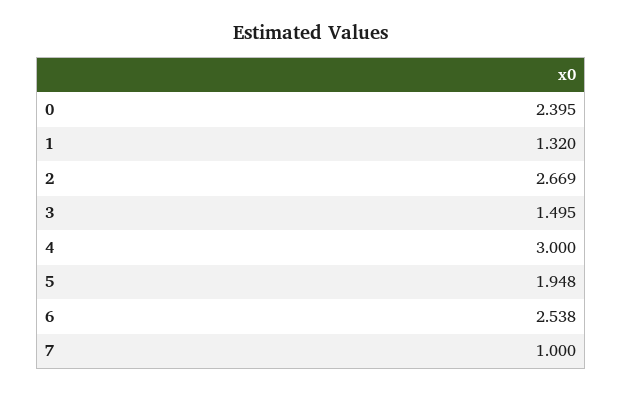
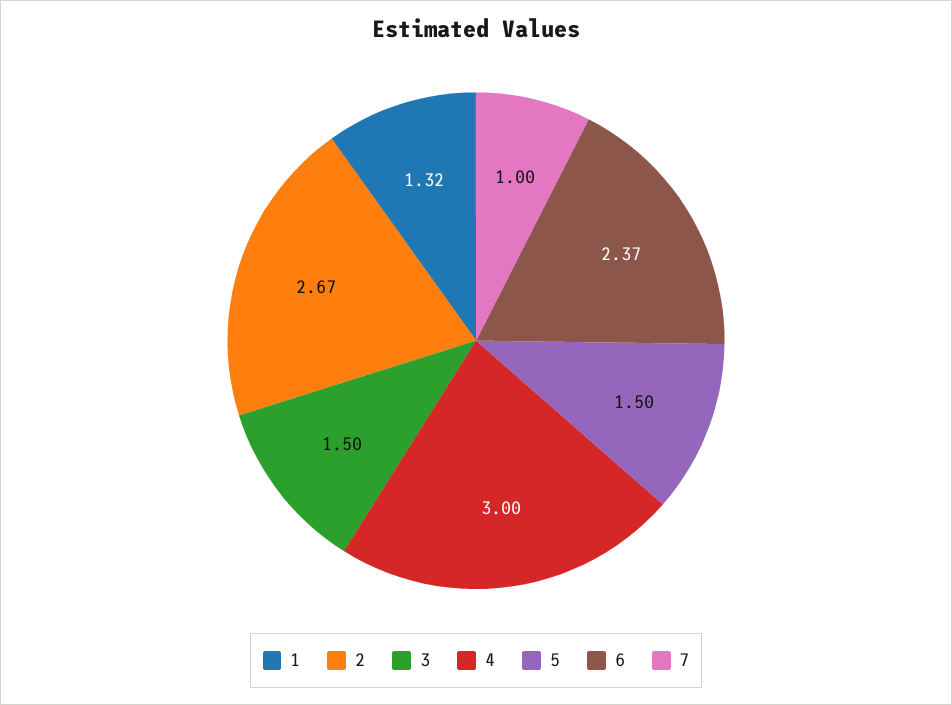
0: 2.395 -> none
5: 1.948 -> 1.5
6: 2.538 -> 2.37

